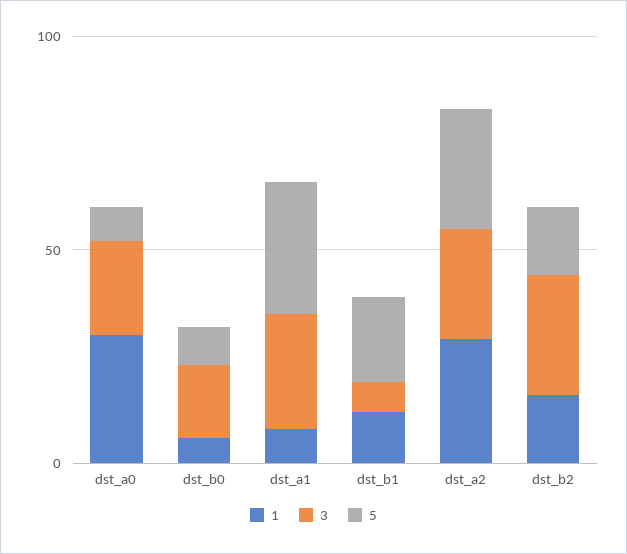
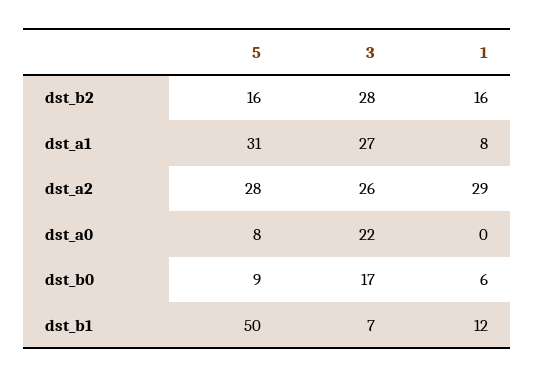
1, dst_a0: 30 -> 0
5, dst_b1: 20 -> 50

